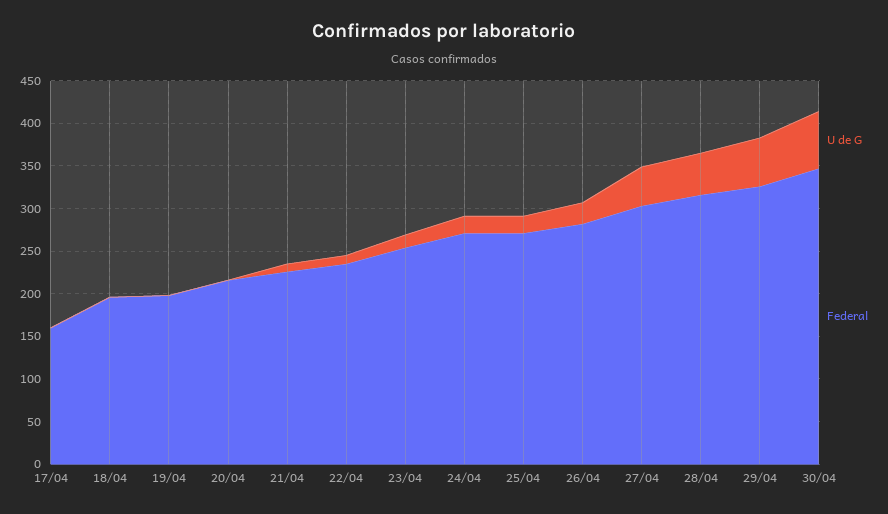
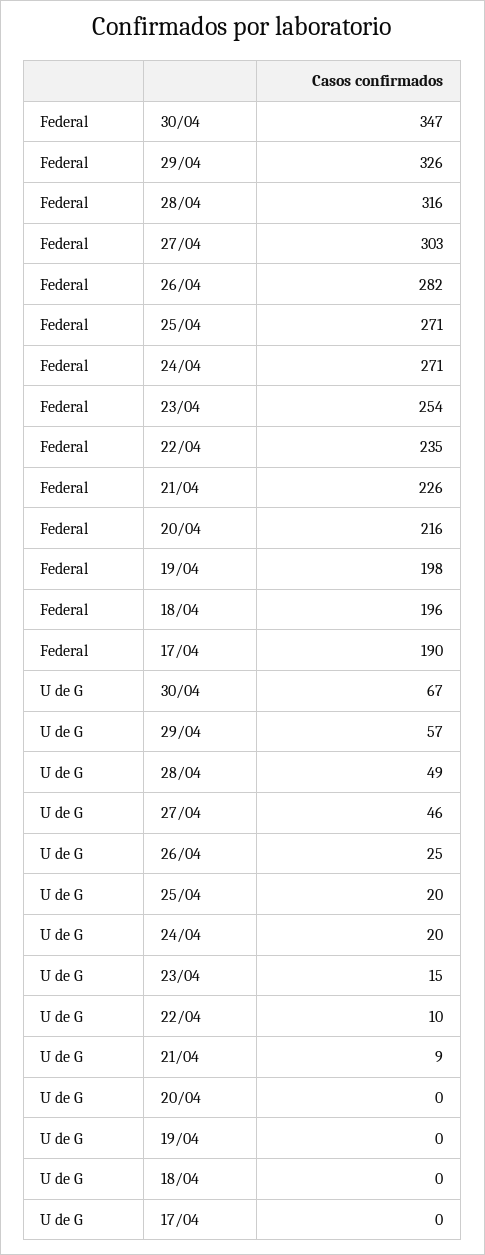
Federal, 17/04: 160 -> 190

